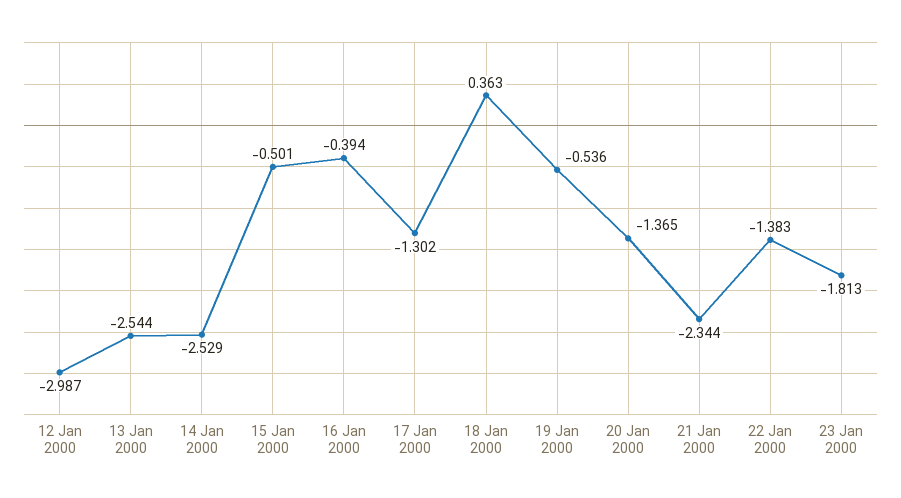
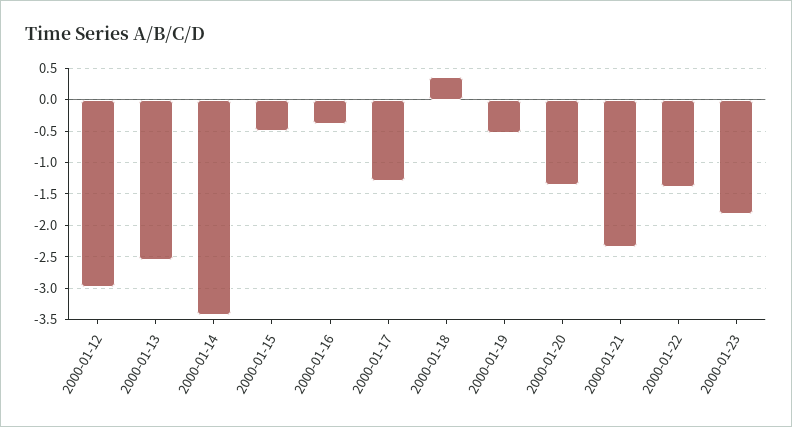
14 Jan 2000: -2.529 -> -3.4

